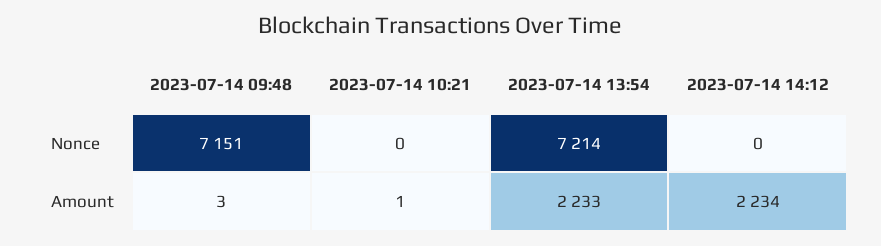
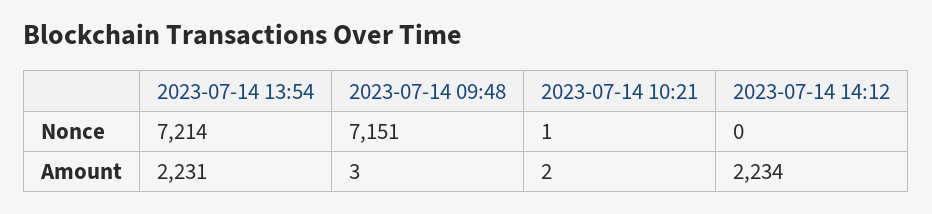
2023-07-14 10:21, Nonce: 0 -> 1
2023-07-14 10:21, Amount: 1 -> 2
2023-07-14 13:54, Amount: 2233 -> 2231

